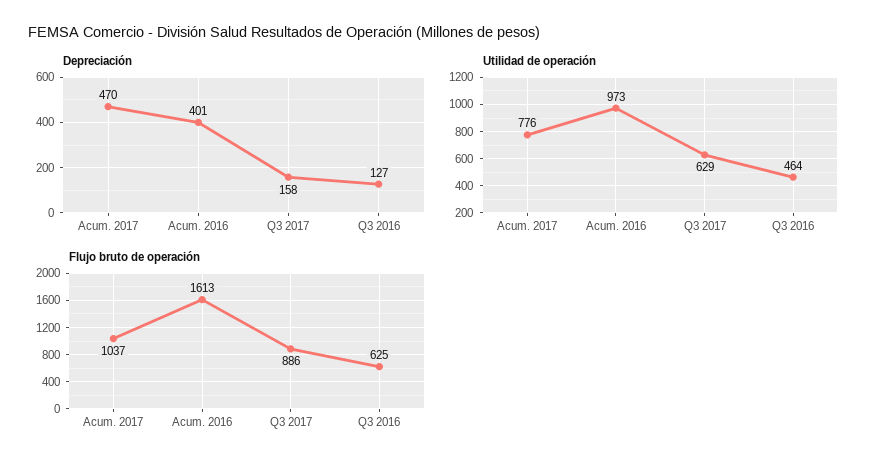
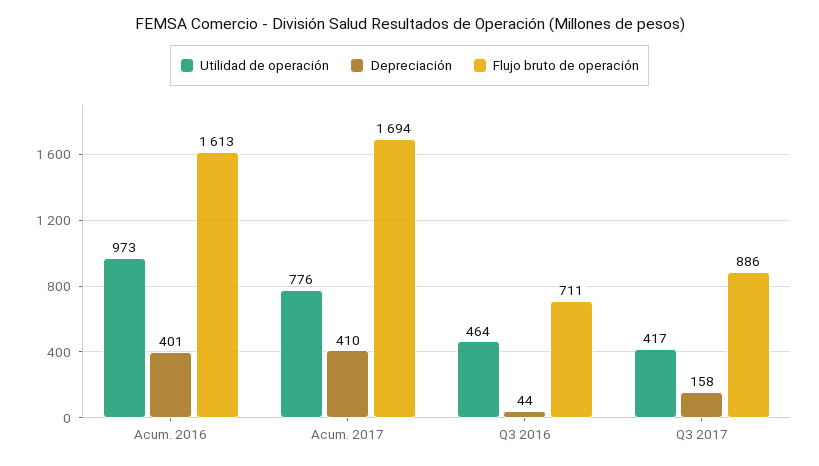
Depreciación, Acum. 2017: 470 -> 410
Depreciación, Q3 2016: 127 -> 44
Utilidad de operación, Q3 2017: 629 -> 417
Flujo bruto de operación, Acum. 2017: 1037 -> 1694
Flujo bruto de operación, Q3 2016: 625 -> 711

